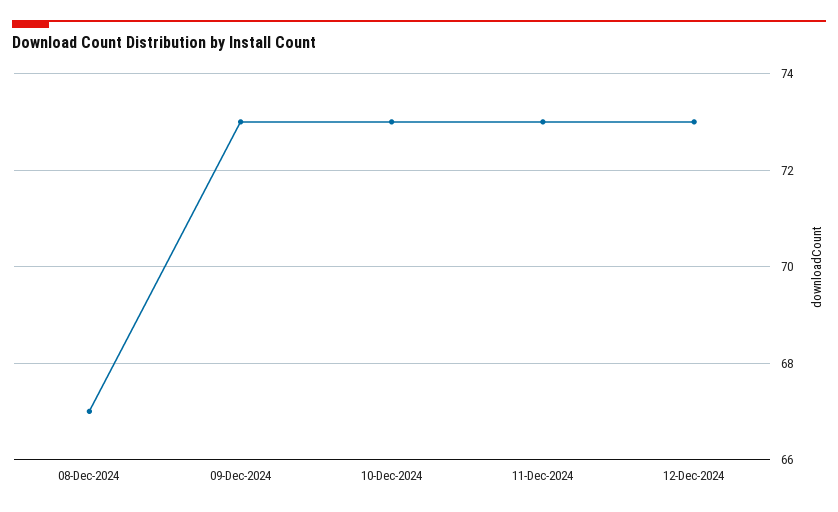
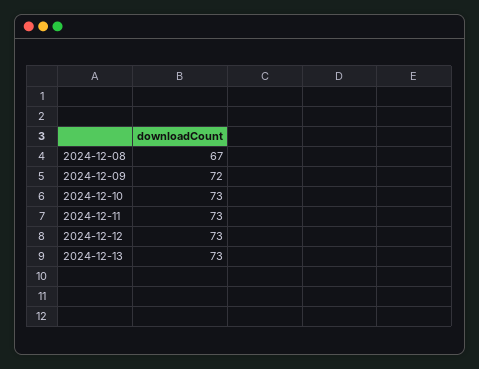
09-Dec-2024: 73 -> 72
2024-12-13: none -> 73

